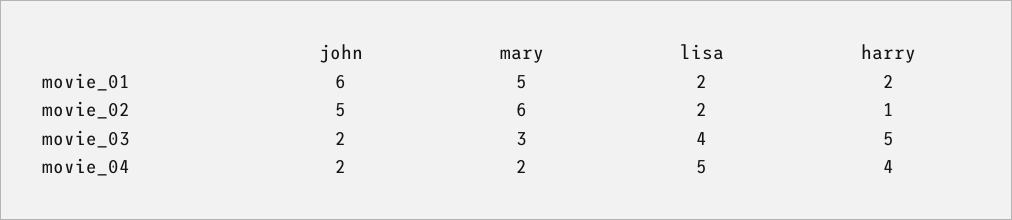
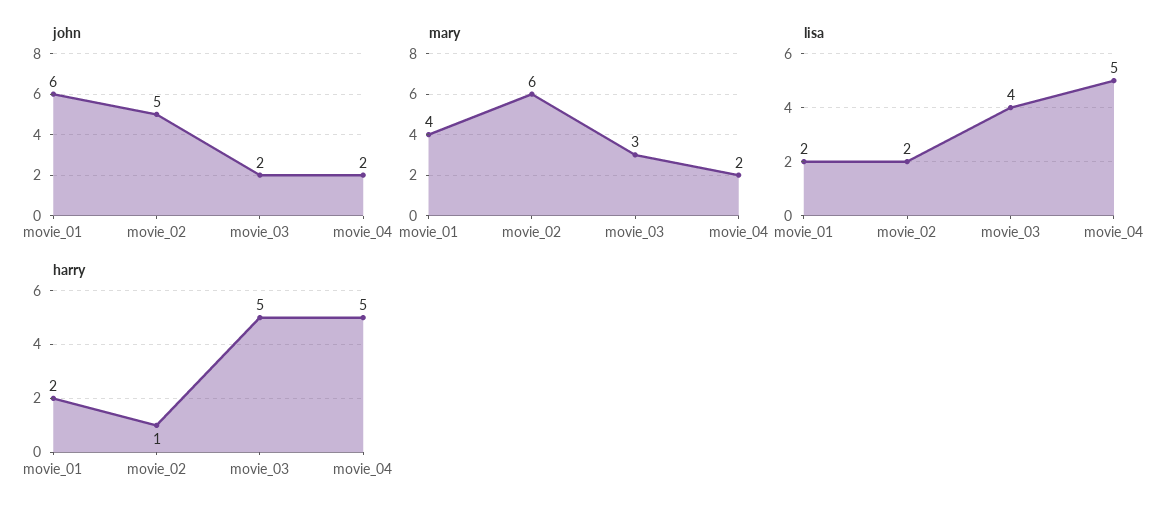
mary, movie_01: 5 -> 4
harry, movie_04: 4 -> 5

